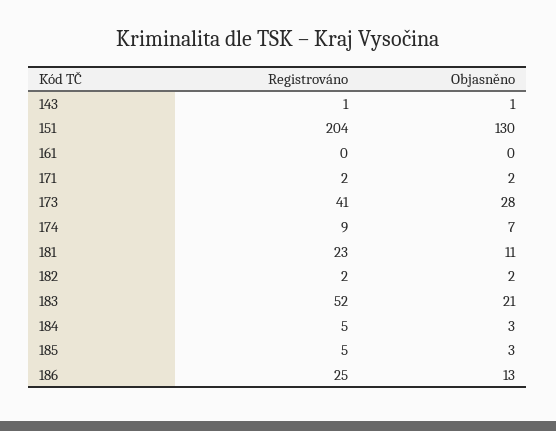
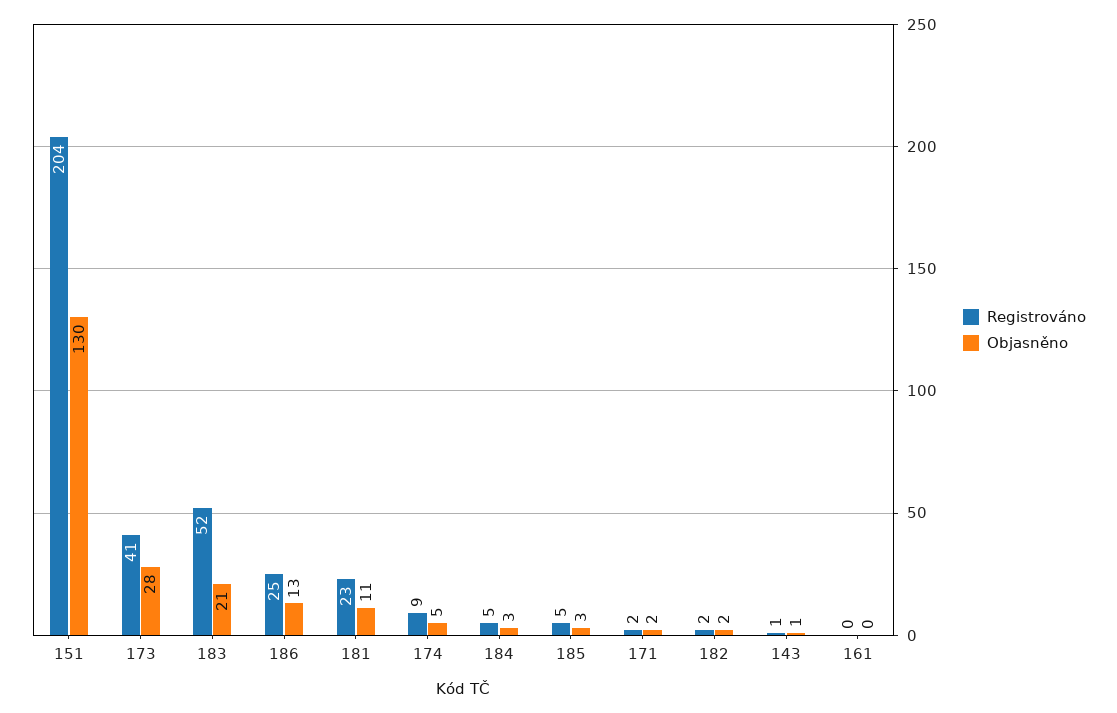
Objasněno, 174: 7 -> 5

